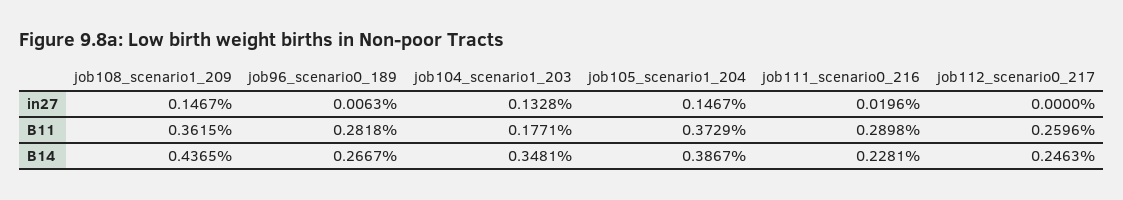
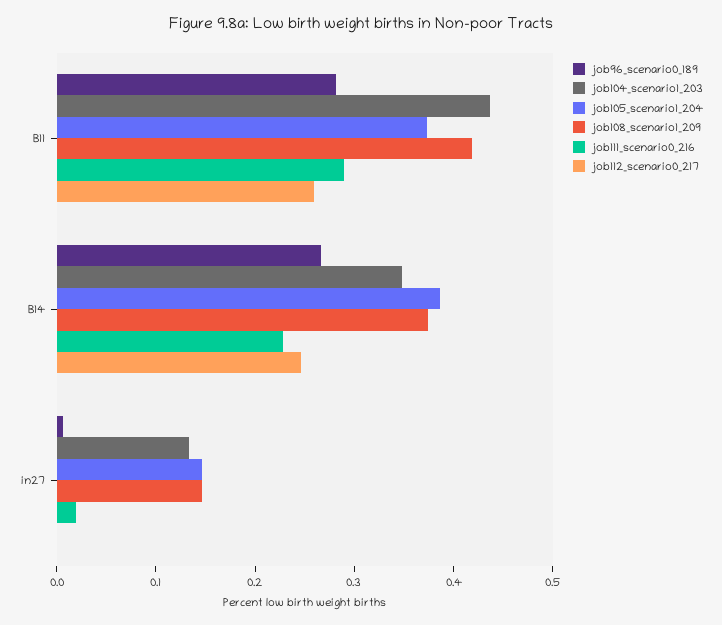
job108_scenario1_209, B11: 0.3615 -> 0.42
job104_scenario1_203, B11: 0.1771 -> 0.44
job108_scenario1_209, B14: 0.4365 -> 0.38

